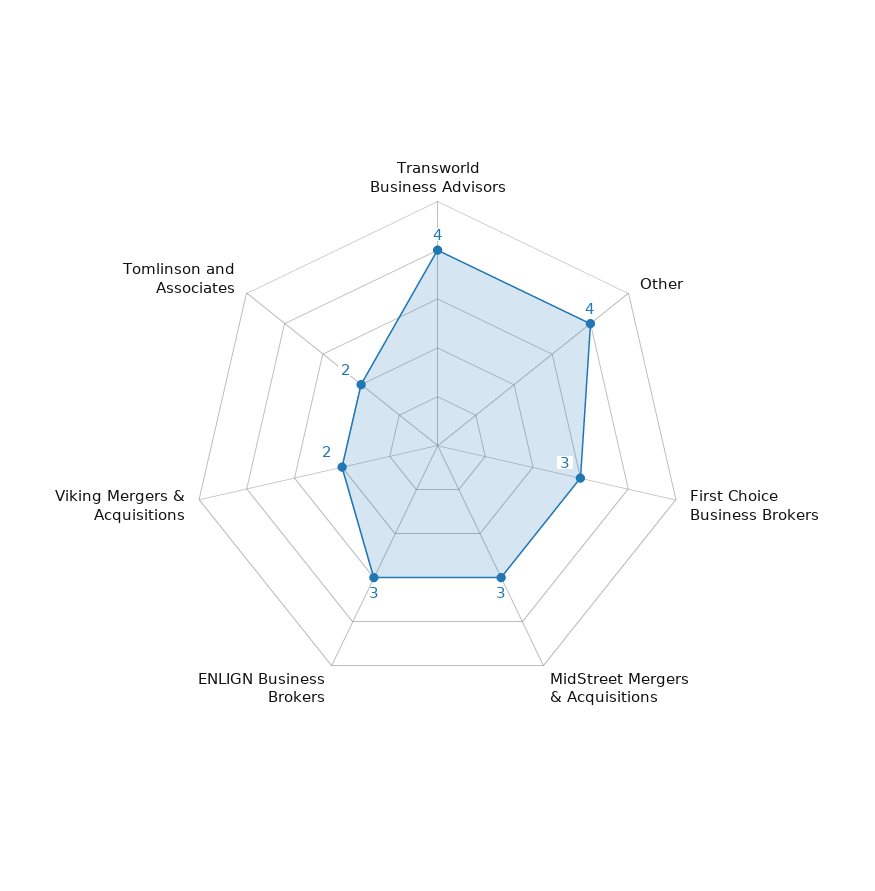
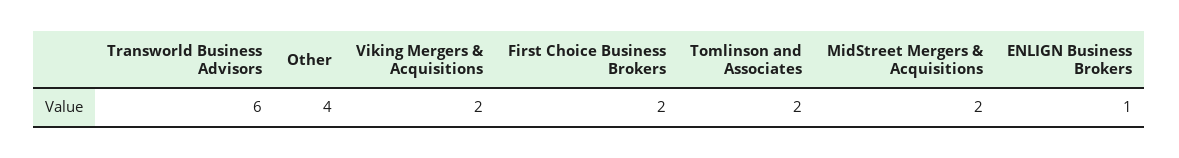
Transworld Business Advisors: 4 -> 6
First Choice Business Brokers: 3 -> 2
MidStreet Mergers & Acquisitions: 3 -> 2
ENLIGN Business Brokers: 3 -> 1

